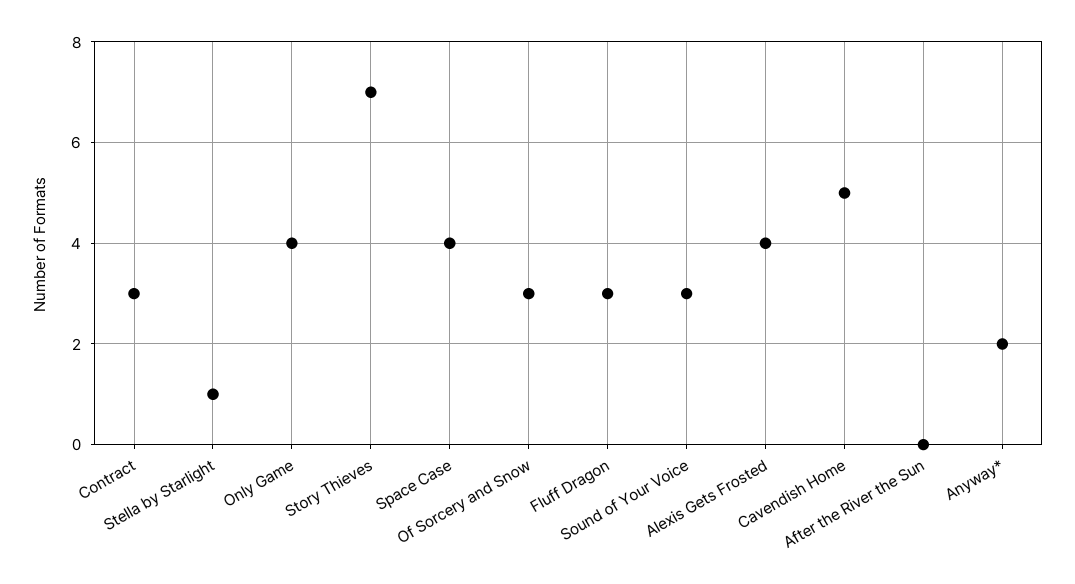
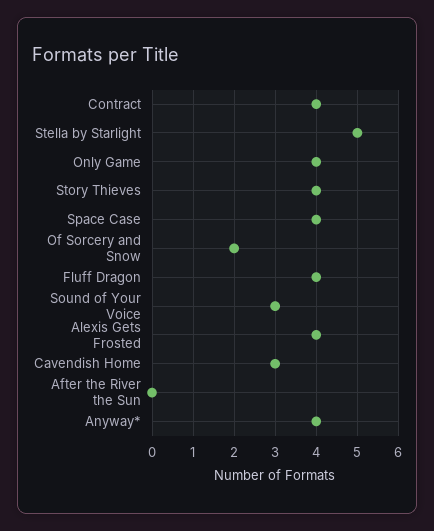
Contract: 3 -> 4
Stella by Starlight: 1 -> 5
Story Thieves: 7 -> 4
Of Sorcery and Snow: 3 -> 2
Fluff Dragon: 3 -> 4
Cavendish Home: 5 -> 3
Anyway*: 2 -> 4

